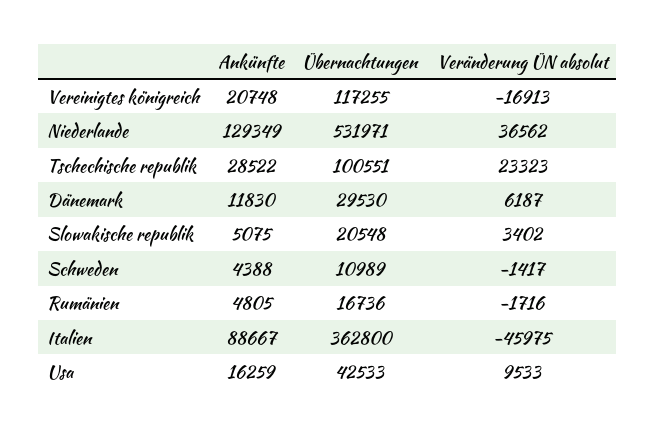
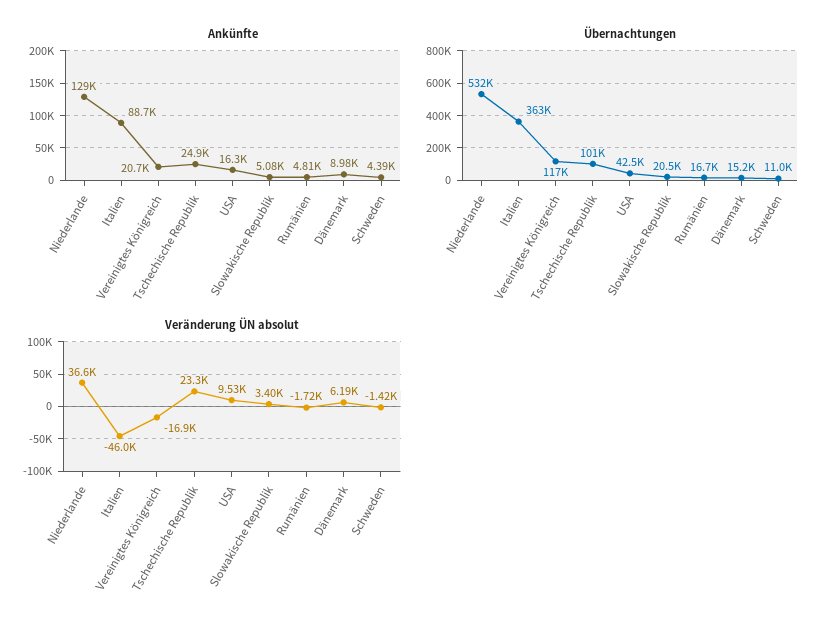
Ankünfte, Tschechische republik: 28522 -> 24900
Ankünfte, Dänemark: 11830 -> 8980
Übernachtungen, Dänemark: 29530 -> 15200

